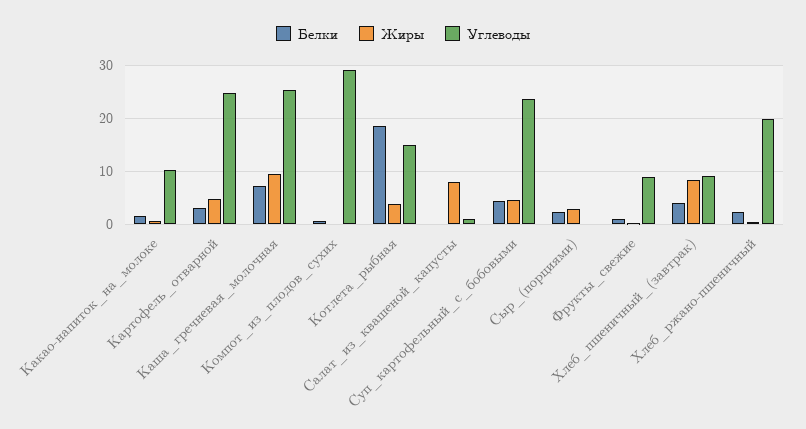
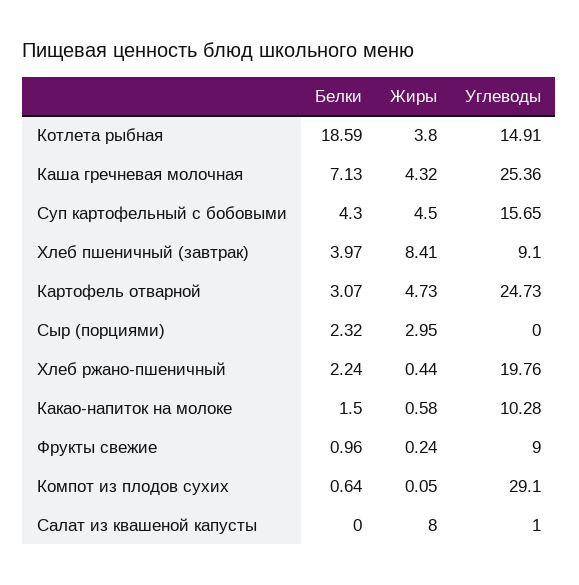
Жиры, Каша_гречневая_молочная: 10 -> 4.32
Углеводы, Суп_картофельный_с_бобовыми: 24 -> 15.65

